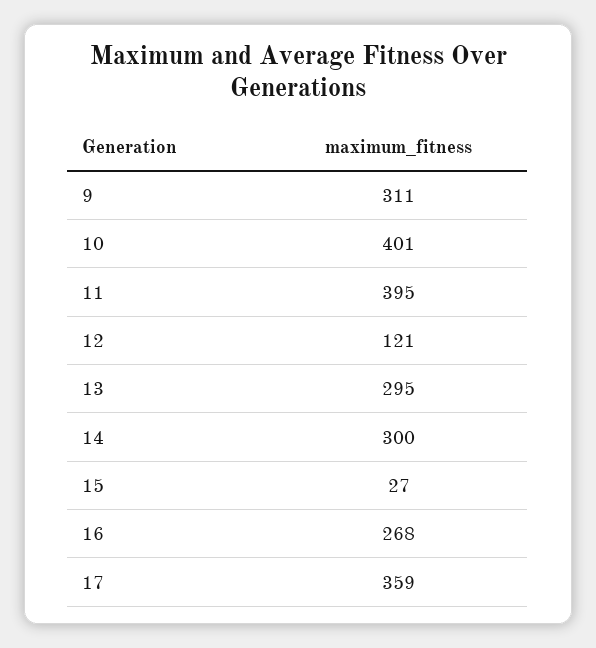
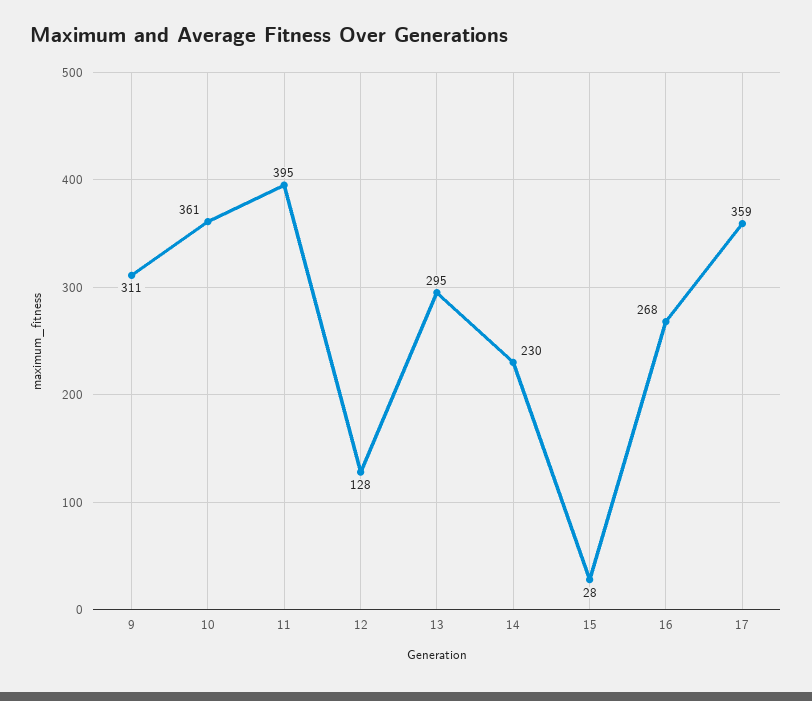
10: 401 -> 361
12: 121 -> 128
14: 300 -> 230
15: 27 -> 28

